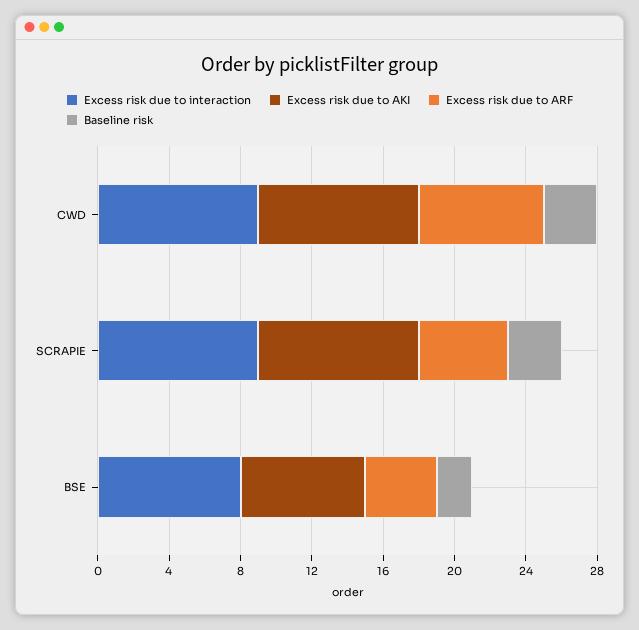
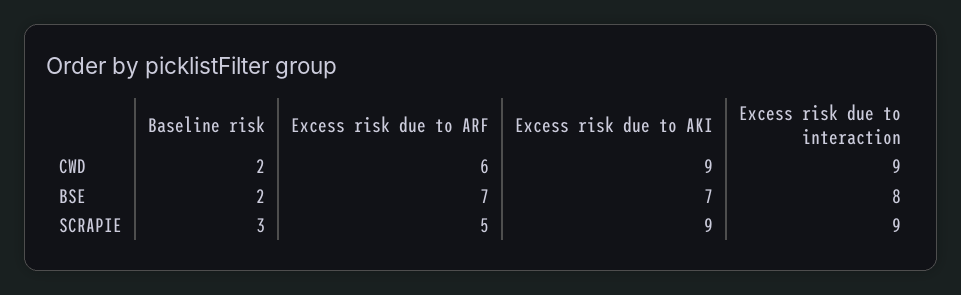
Excess risk due to ARF, CWD: 7 -> 6
Baseline risk, CWD: 3 -> 2
Excess risk due to ARF, BSE: 4 -> 7

